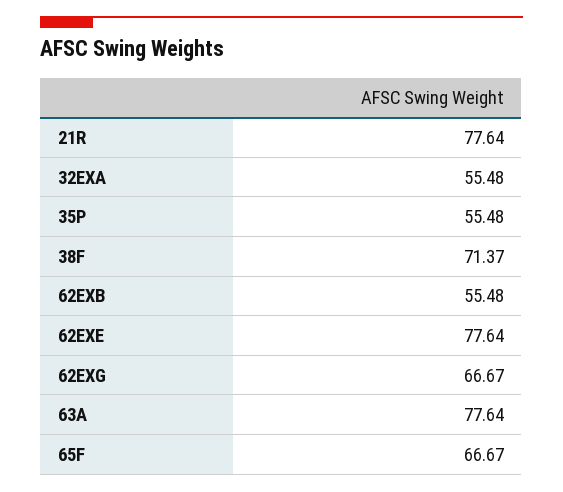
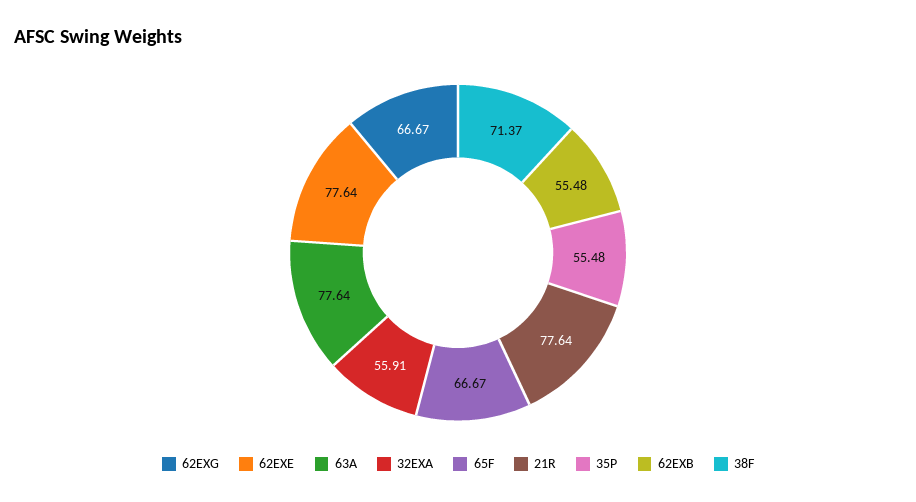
32EXA: 55.48 -> 55.91

